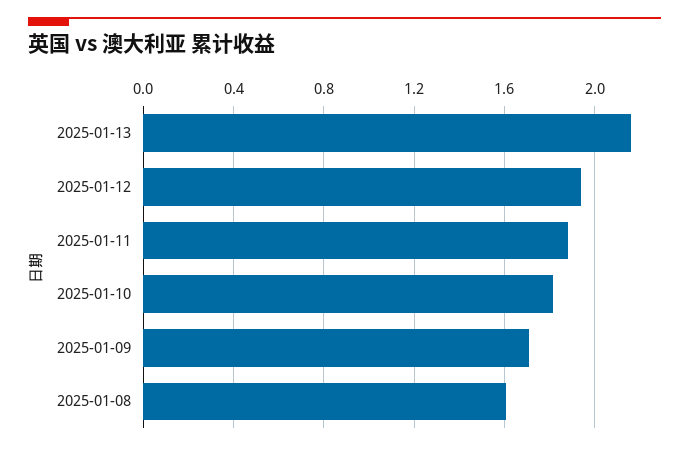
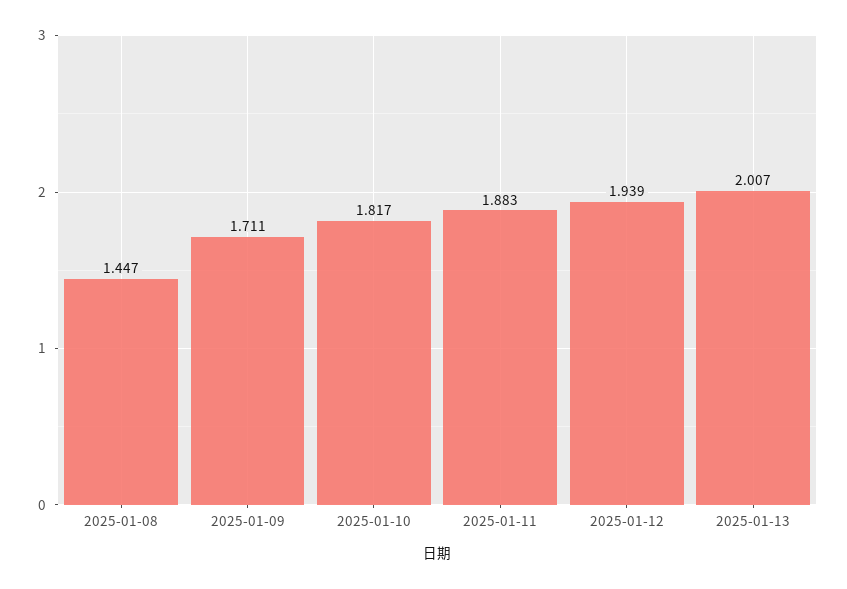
2025-01-13: 2.15 -> 2.007
2025-01-08: 1.6 -> 1.447

